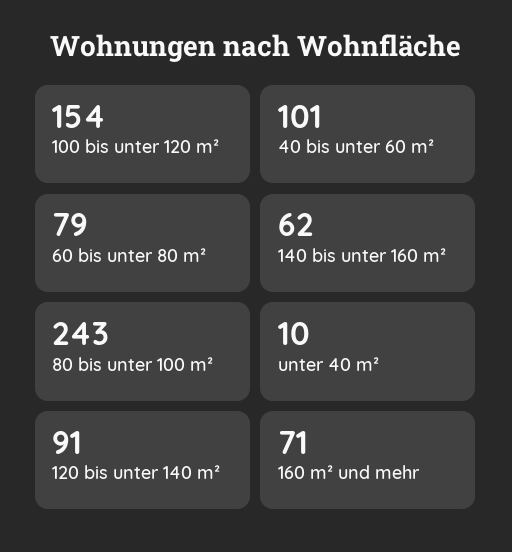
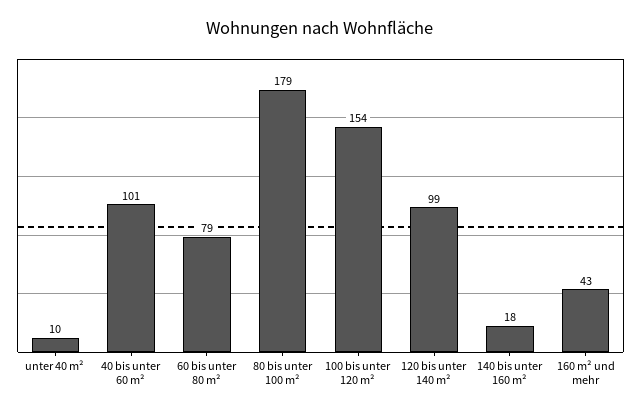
140 bis unter 160 m²: 62 -> 18
80 bis unter 100 m²: 243 -> 179
120 bis unter 140 m²: 91 -> 99
160 m² und mehr: 71 -> 43

